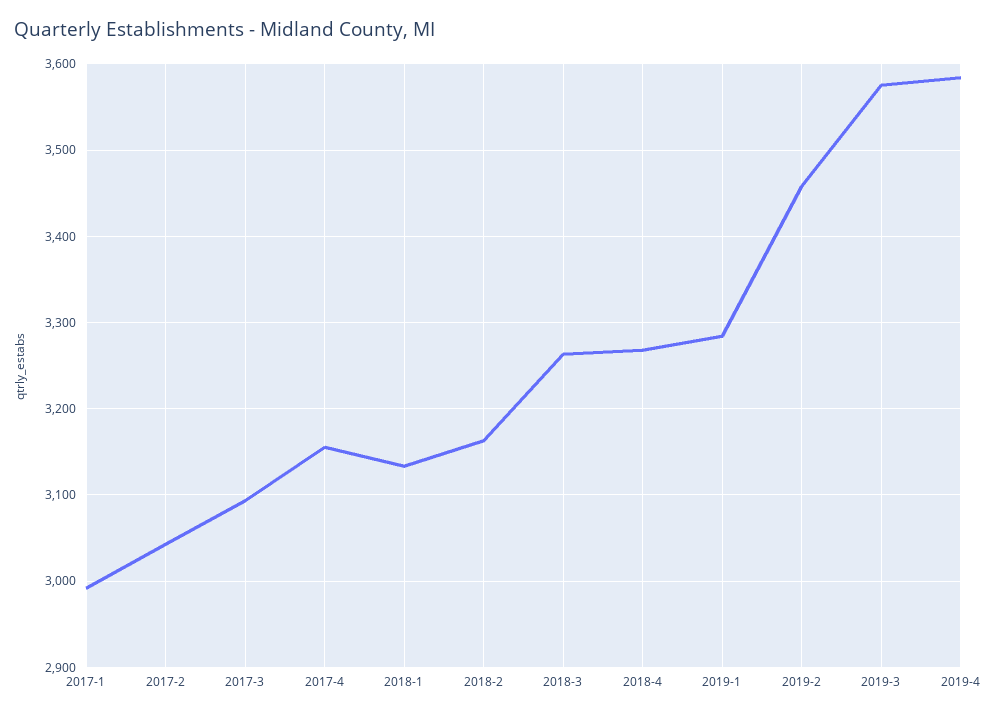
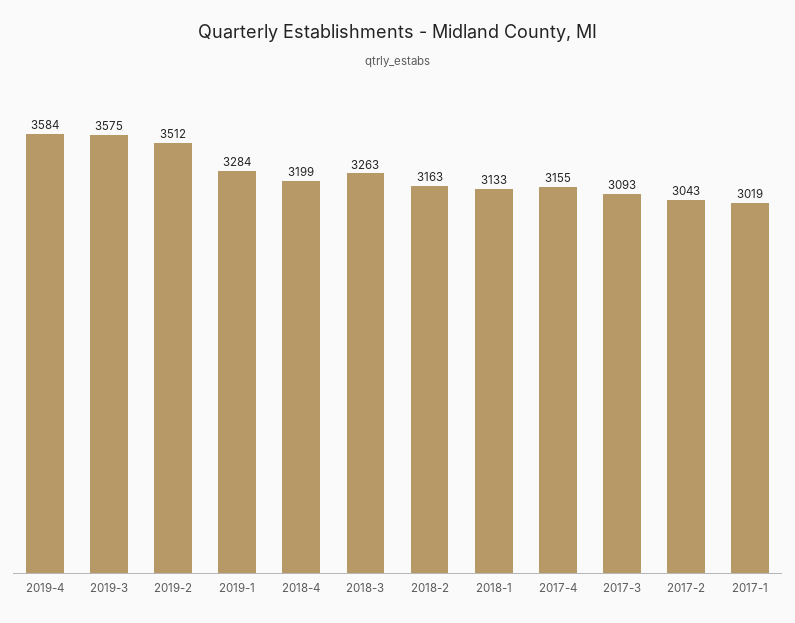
2017-1: 2990 -> 3019
2018-4: 3270 -> 3199
2019-2: 3460 -> 3512

